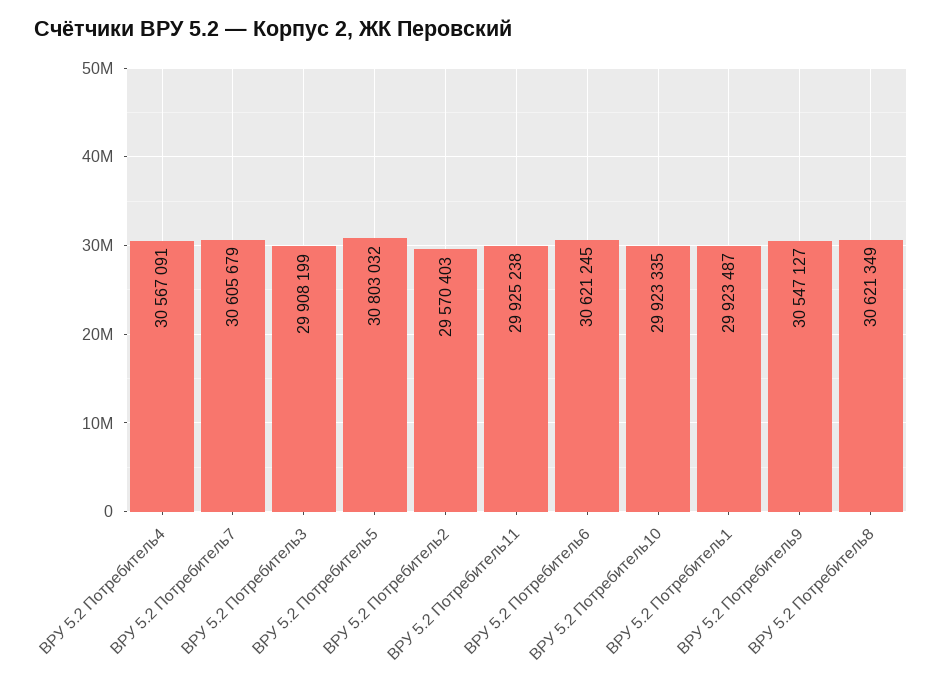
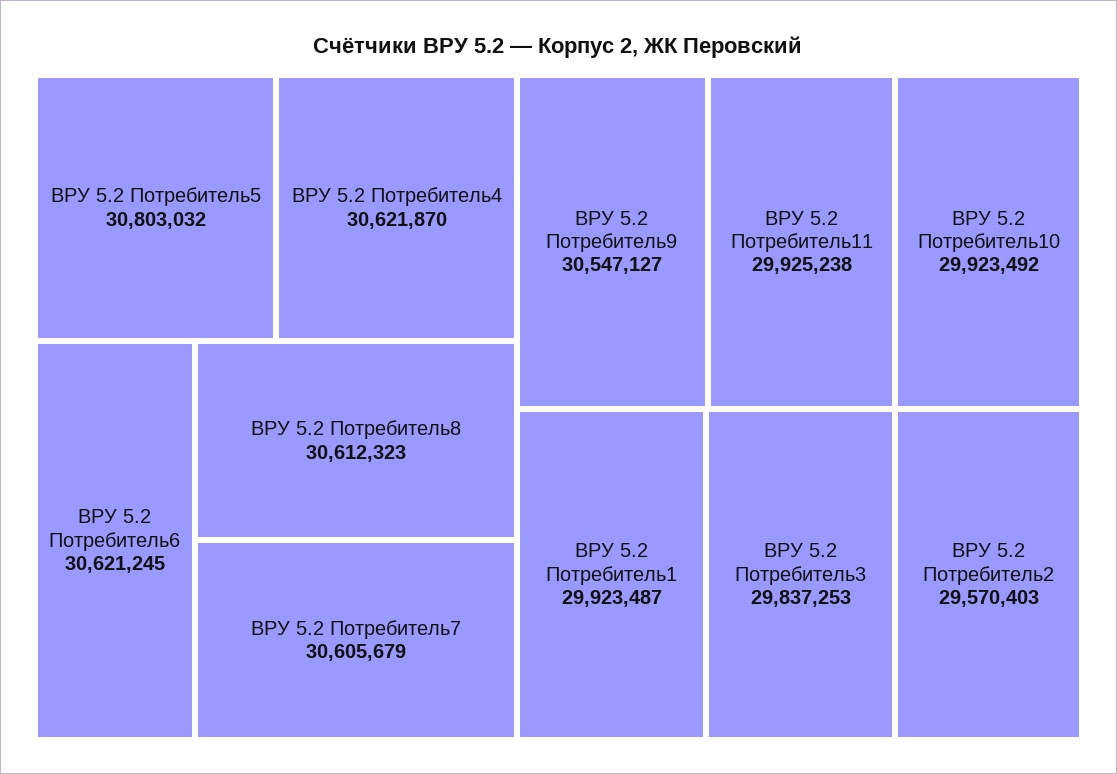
ВРУ 5.2 Потребитель4: 30567091 -> 30621870
ВРУ 5.2 Потребитель3: 29908199 -> 29837253
ВРУ 5.2 Потребитель10: 29923335 -> 29923492
ВРУ 5.2 Потребитель8: 30621349 -> 30612323

